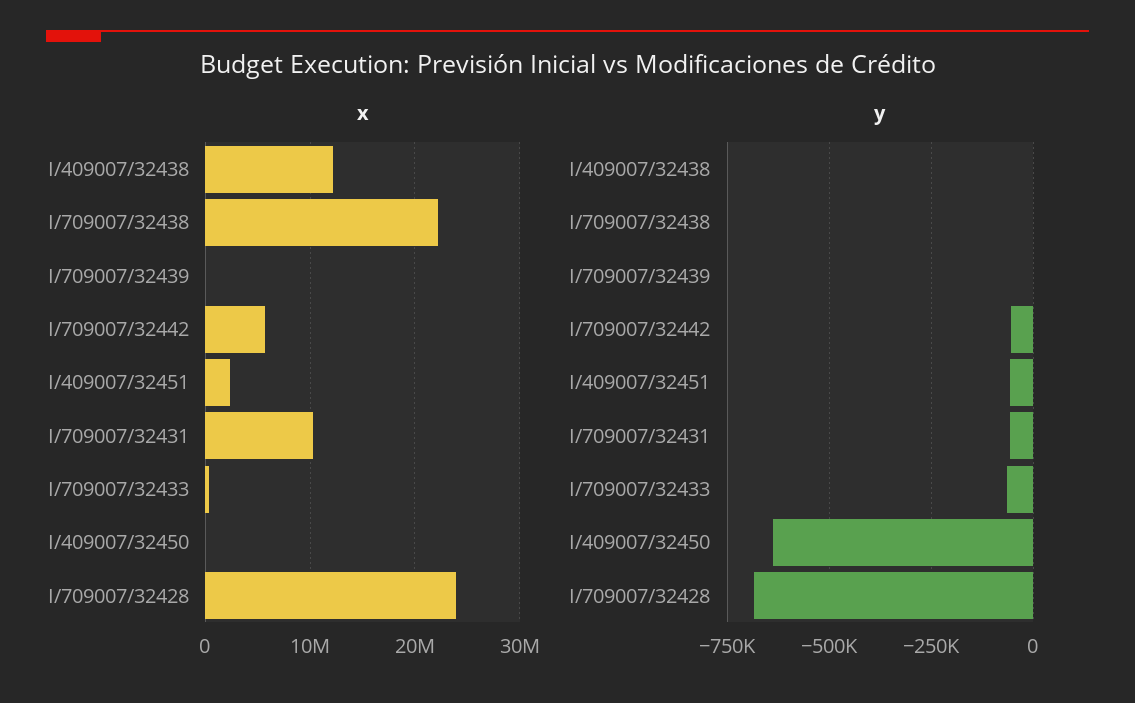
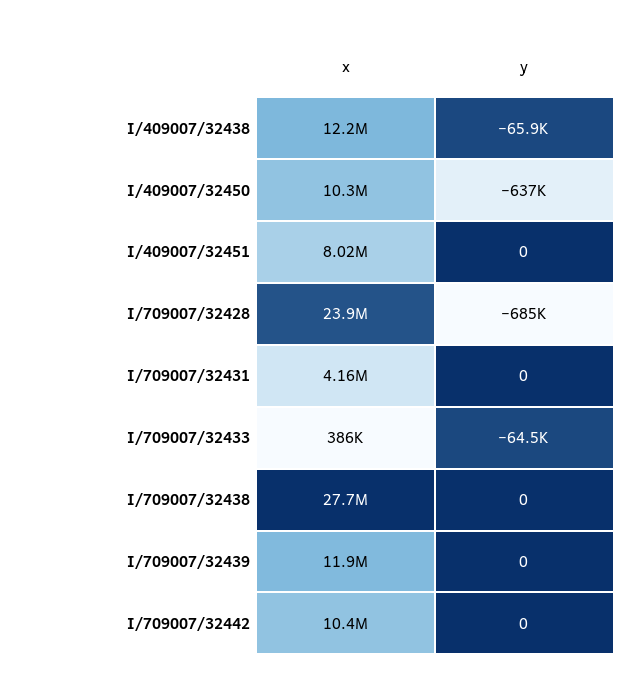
x, I/709007/32438: 22000000 -> 27700000
x, I/709007/32439: 0 -> 11900000
x, I/709007/32442: 6000000 -> 10400000
x, I/409007/32451: 2000000 -> 8020000
x, I/709007/32431: 10000000 -> 4160000
x, I/409007/32450: 0 -> 10300000
y, I/409007/32438: 0 -> -65900
y, I/709007/32442: -50000 -> 0
y, I/409007/32451: -50000 -> 0
y, I/709007/32431: -50000 -> 0

